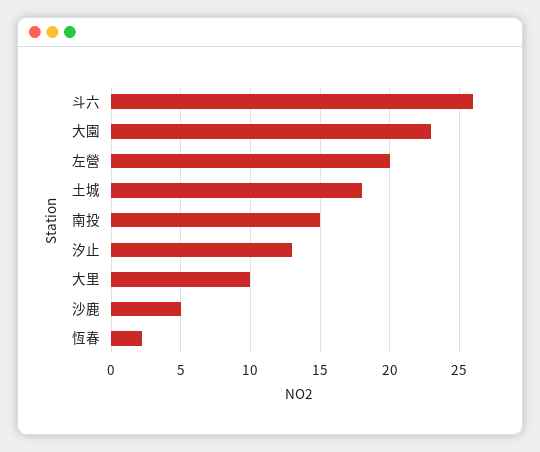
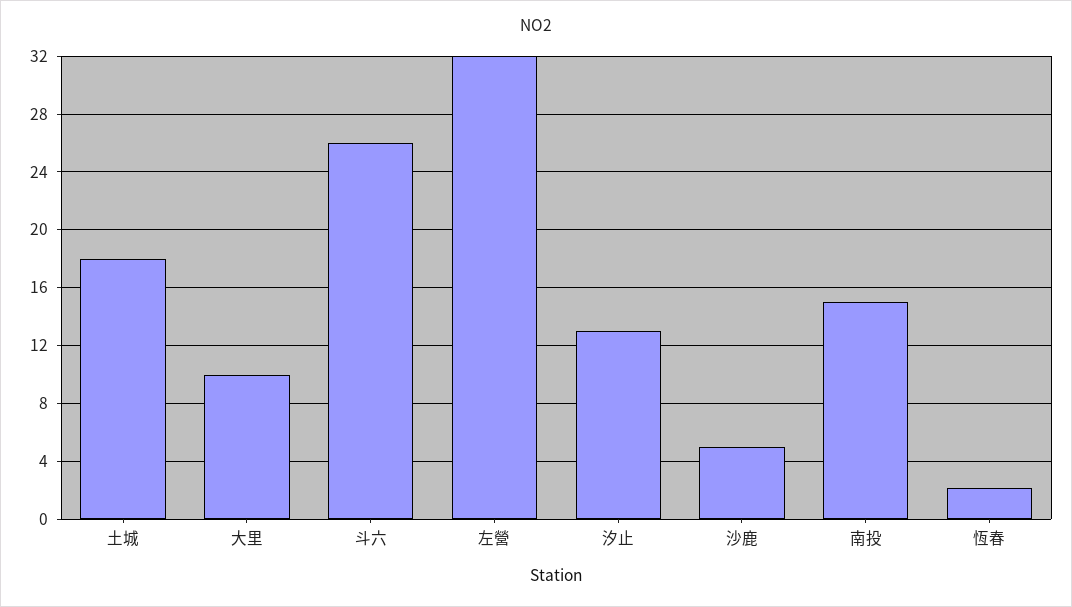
大園: 23 -> none
左營: 20 -> 32

